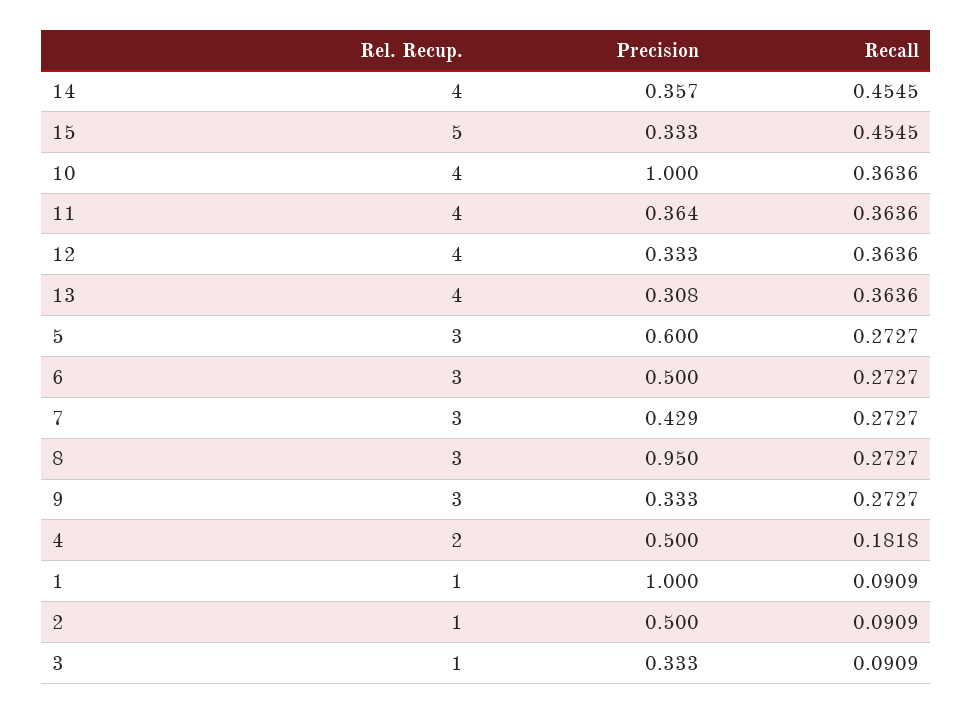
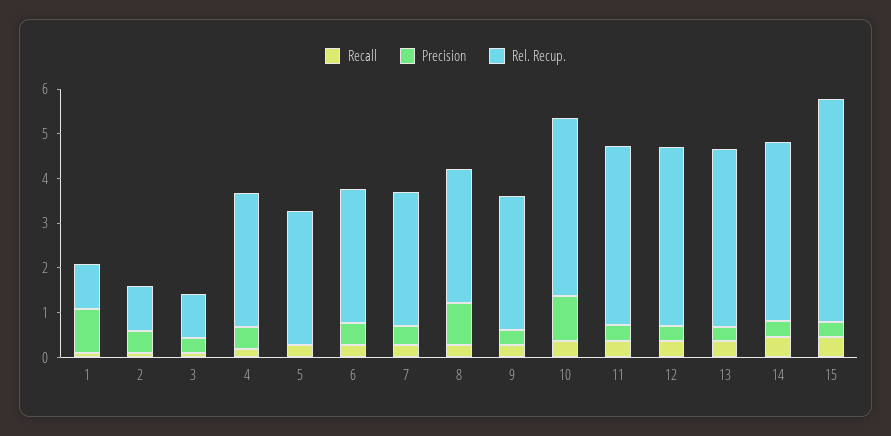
Precision, 5: 0.6 -> 0
Rel. Recup., 4: 2 -> 3

